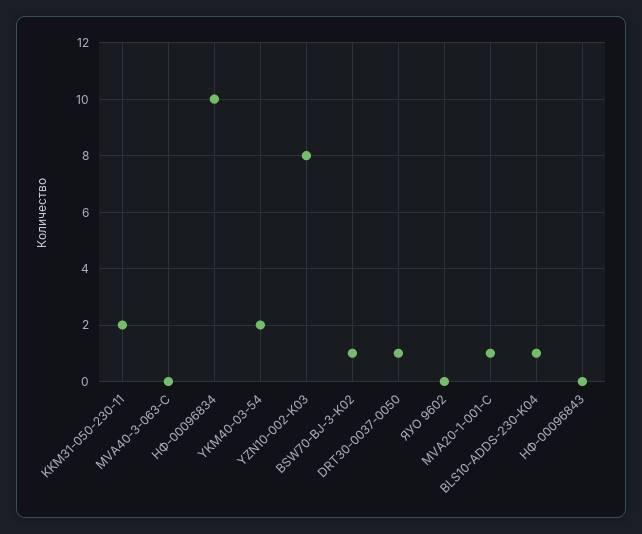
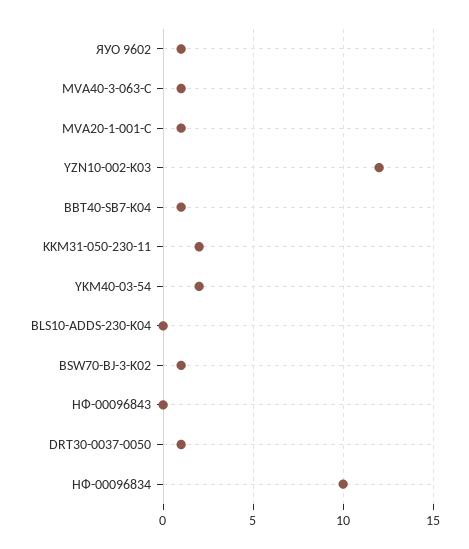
MVA40-3-063-C: 0 -> 1
YZN10-002-K03: 8 -> 12
ЯУО 9602: 0 -> 1
BLS10-ADDS-230-K04: 1 -> 0
BBT40-SB7-K04: none -> 1

